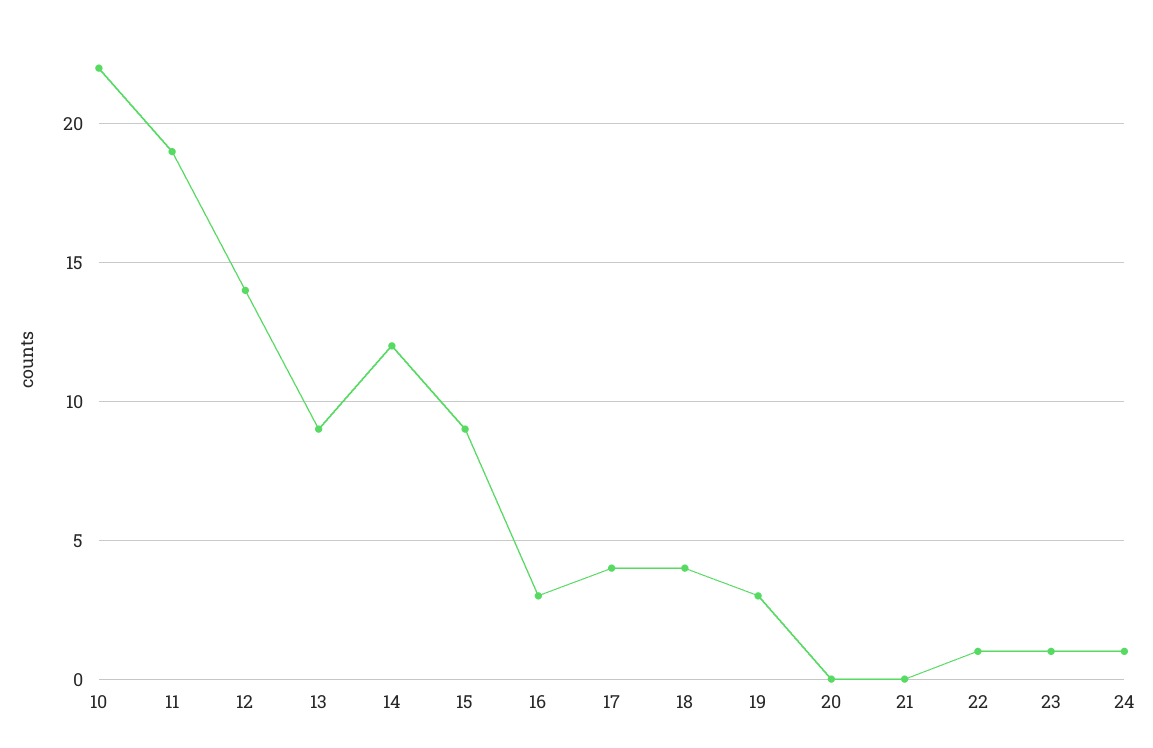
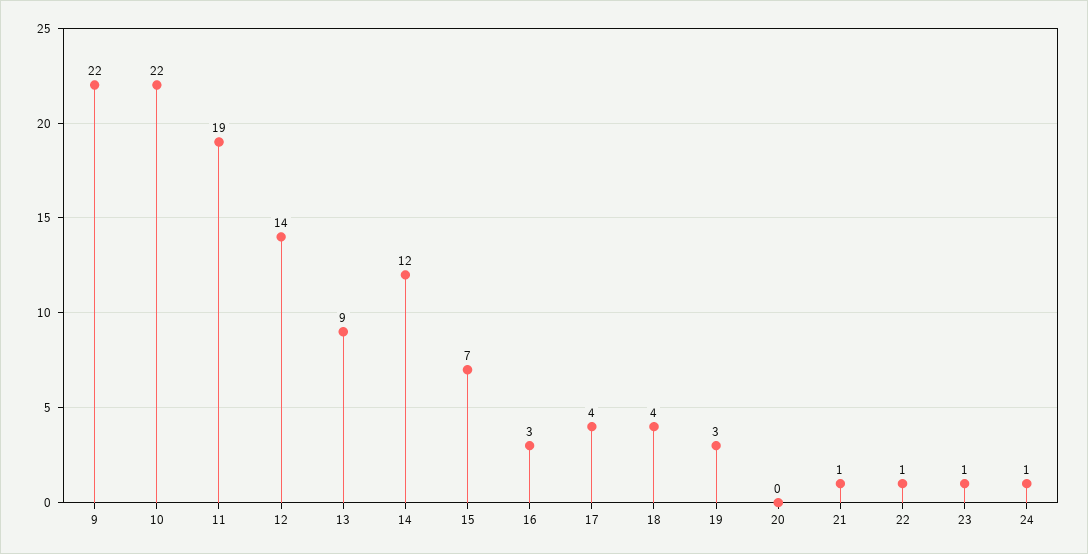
15: 9 -> 7
21: 0 -> 1
9: none -> 22

